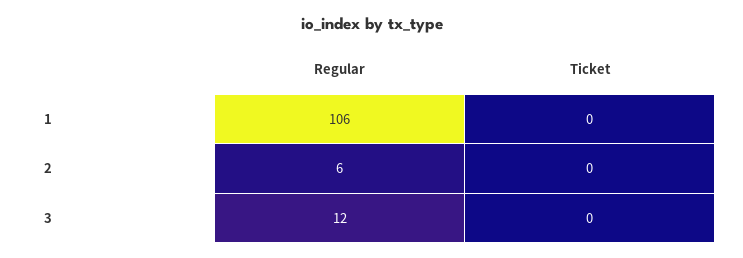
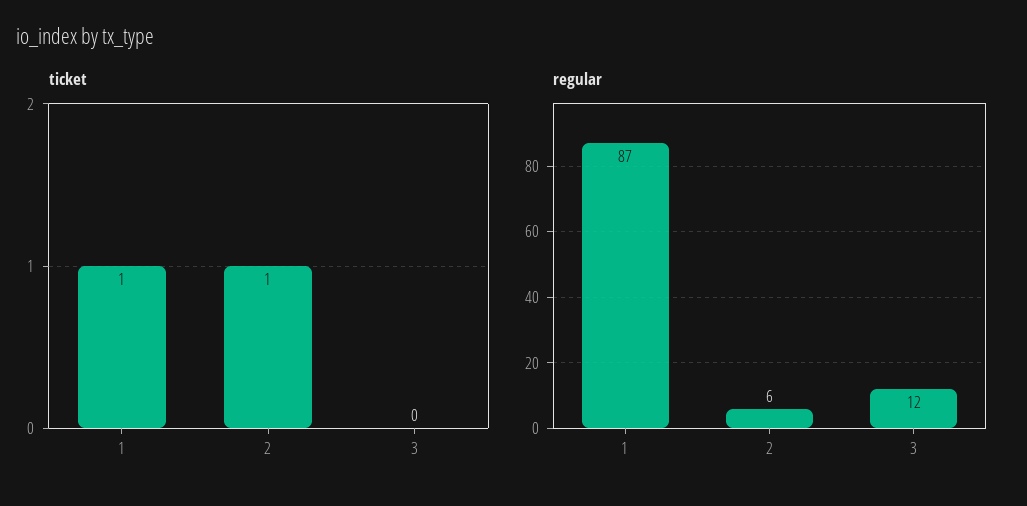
Regular, 1: 106 -> 87
Ticket, 1: 0 -> 1
Ticket, 2: 0 -> 1

